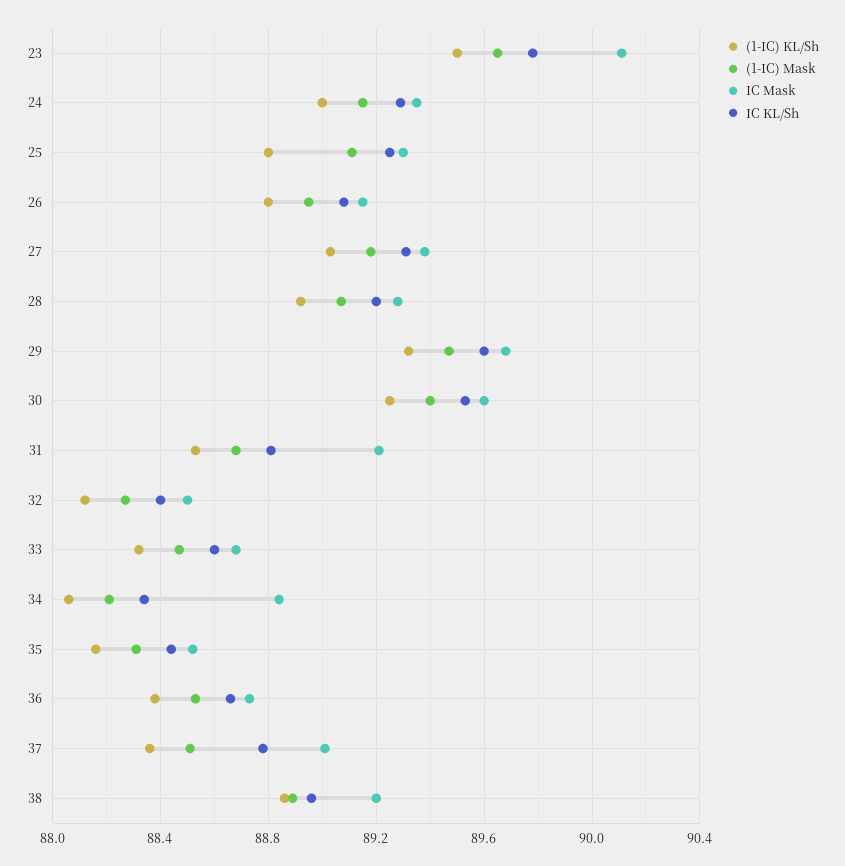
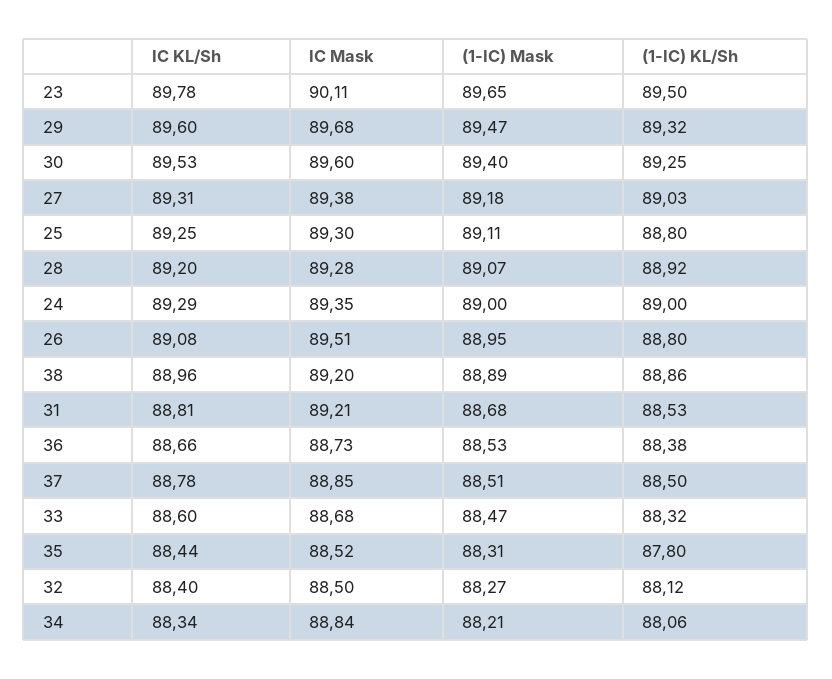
(1-IC) Mask, 24: 89.15 -> 89
IC Mask, 26: 89.15 -> 89.51
(1-IC) KL/Sh, 35: 88.15 -> 87.8
(1-IC) KL/Sh, 37: 88.35 -> 88.5
IC Mask, 37: 89 -> 88.85

